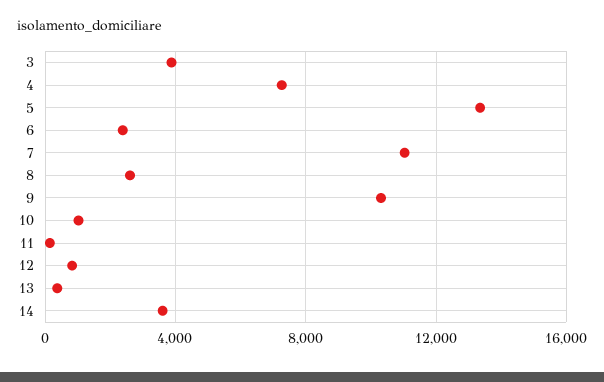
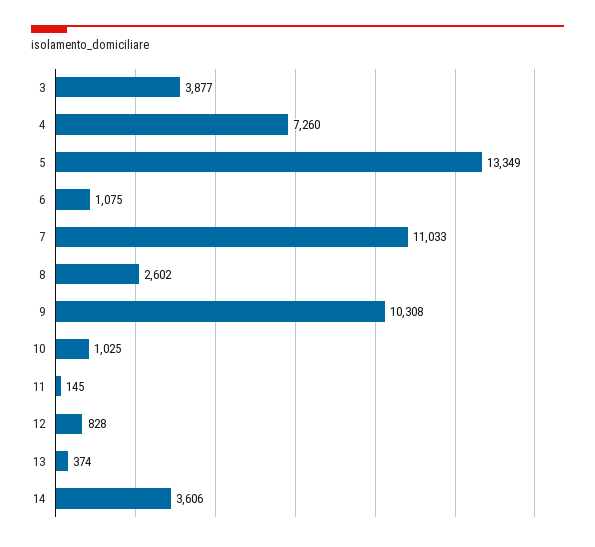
6: 2500 -> 1075

